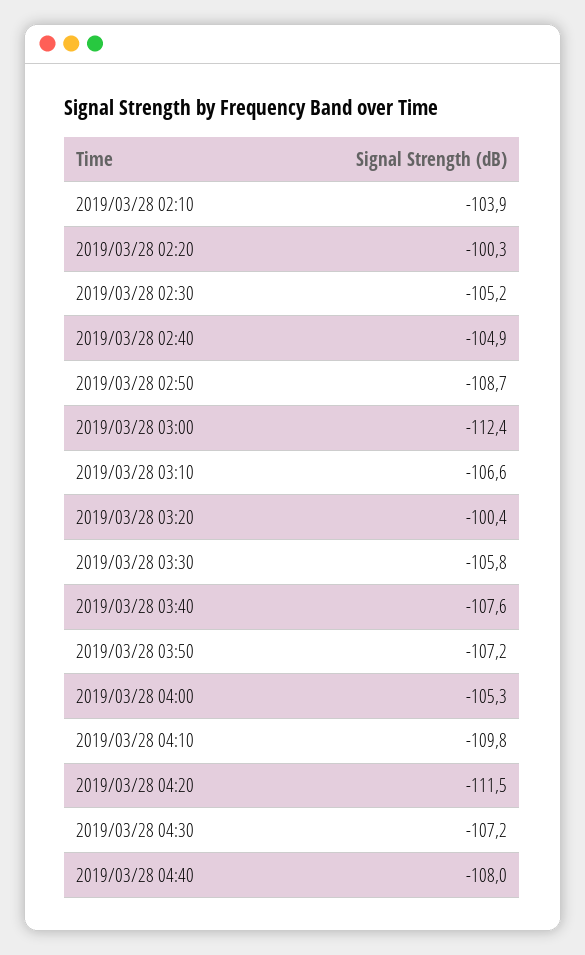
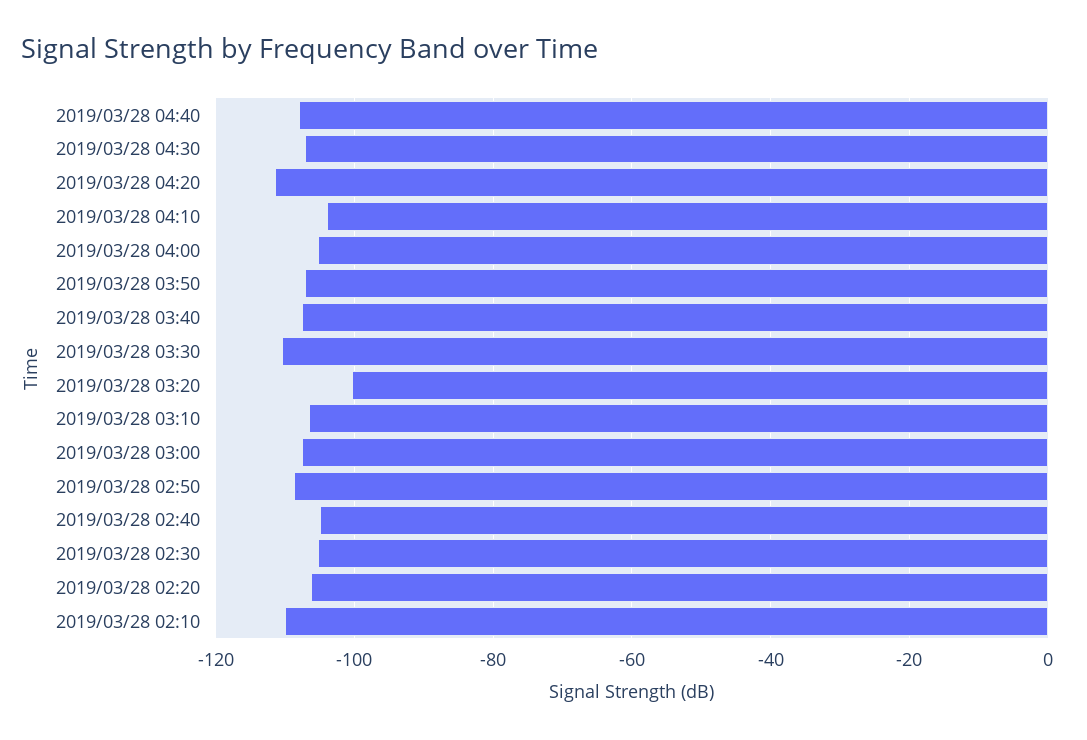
2019/03/28 02:10: -103.9 -> -110
2019/03/28 02:20: -100.3 -> -106
2019/03/28 03:00: -112.4 -> -108
2019/03/28 03:30: -105.8 -> -110
2019/03/28 04:10: -109.8 -> -104

